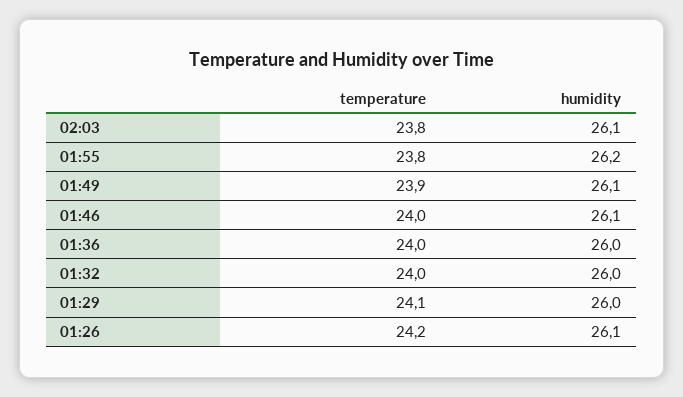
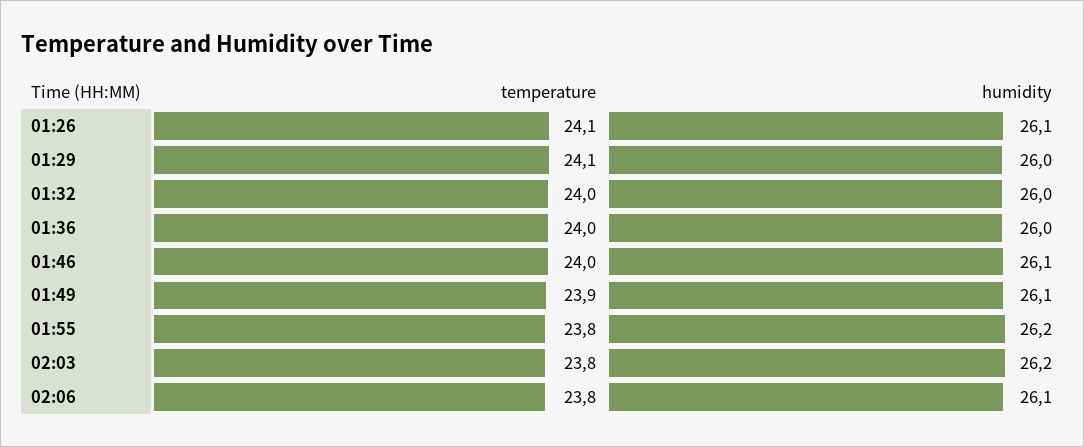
humidity, 02:03: 26.1 -> 26.2
temperature, 01:26: 24.2 -> 24.1
temperature, 02:06: none -> 23.8
humidity, 02:06: none -> 26.1

